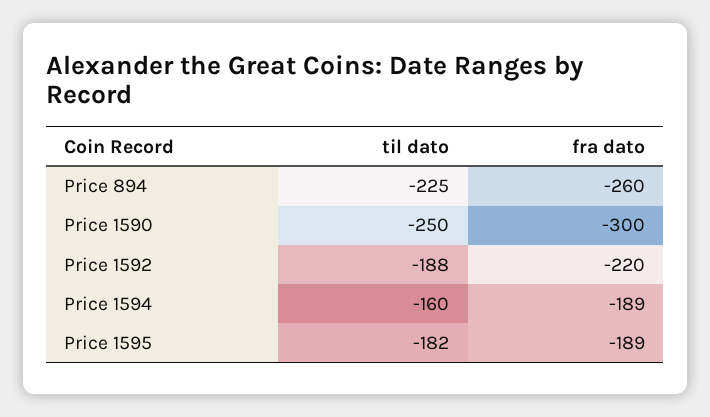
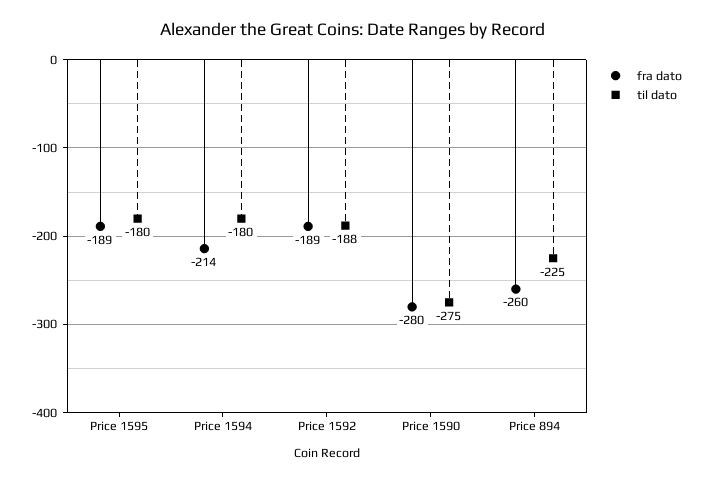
til dato, Price 1590: -250 -> -275
fra dato, Price 1590: -300 -> -280
fra dato, Price 1592: -220 -> -189
til dato, Price 1594: -160 -> -180
fra dato, Price 1594: -189 -> -214
til dato, Price 1595: -182 -> -180

